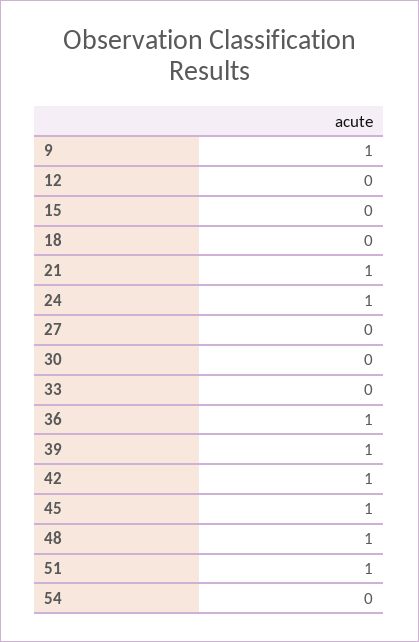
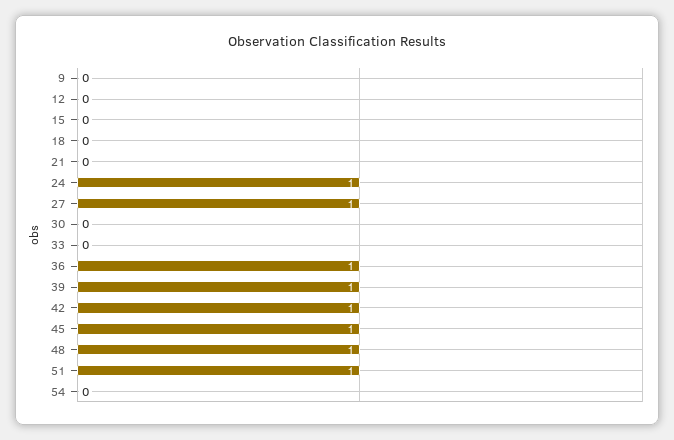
9: 1 -> 0
21: 1 -> 0
27: 0 -> 1

